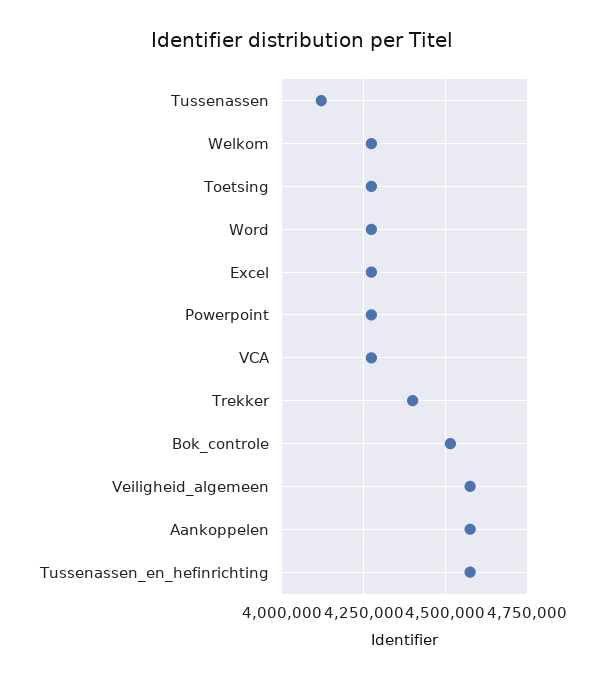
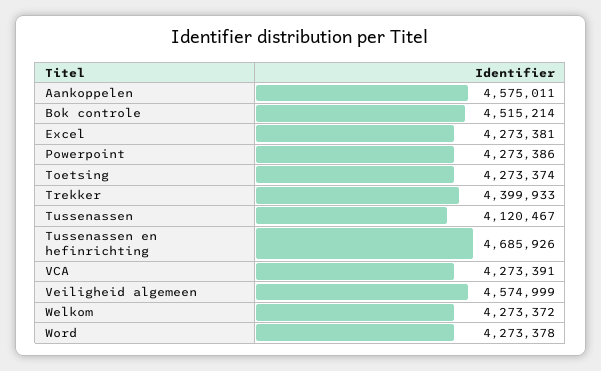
Tussenassen_en_hefinrichting: 4575000 -> 4685926

